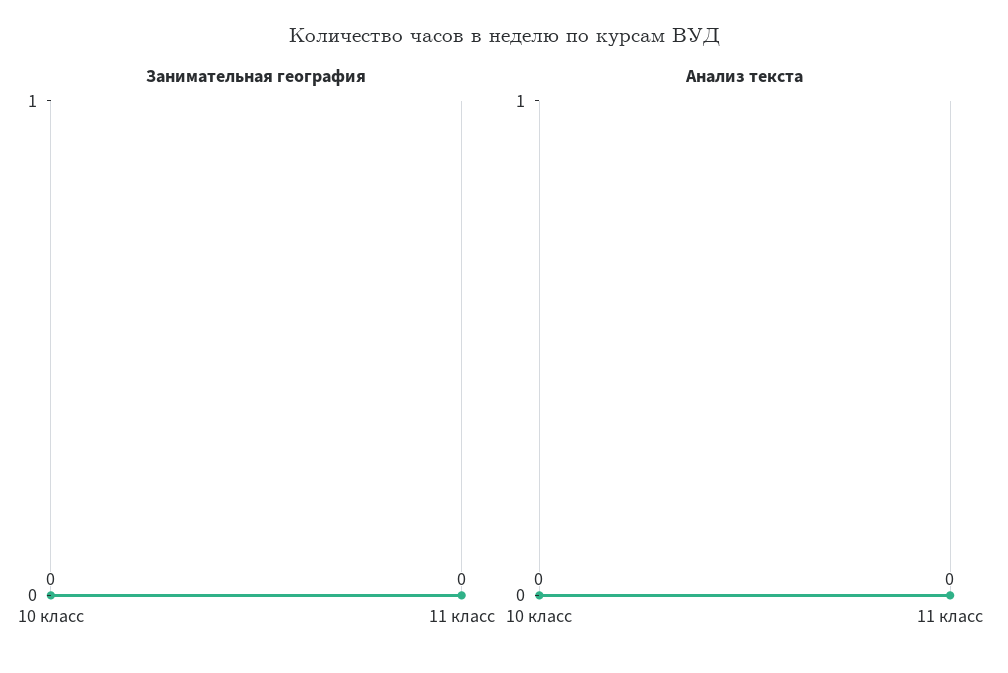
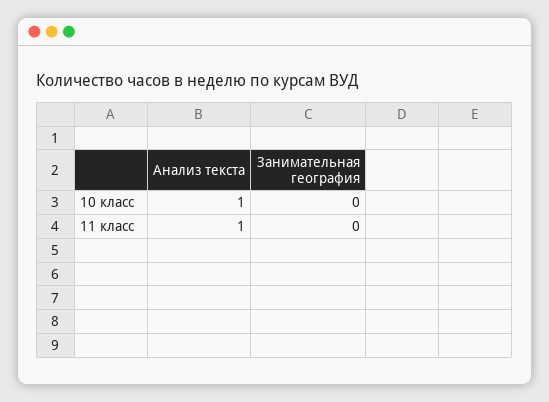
Анализ текста, 10 класс: 0 -> 1
Анализ текста, 11 класс: 0 -> 1

